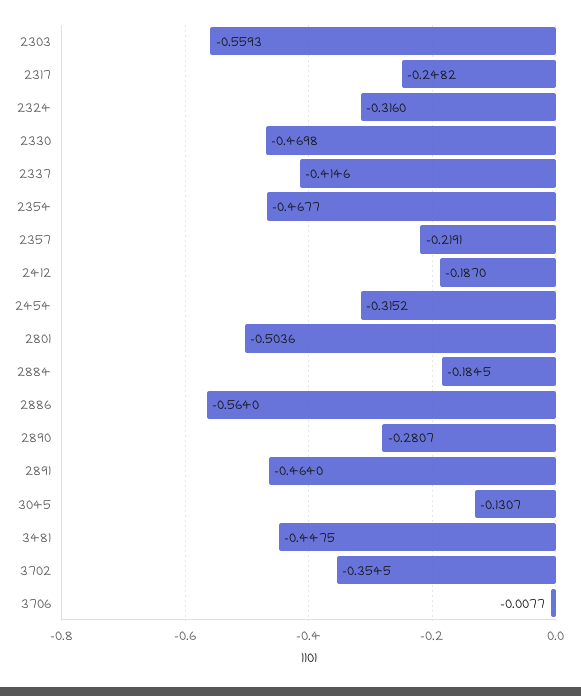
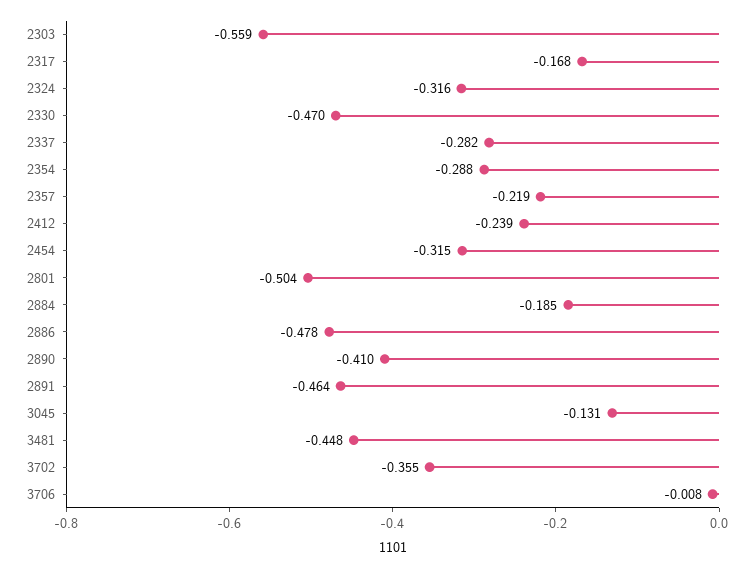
2317: -0.2482 -> -0.168
2337: -0.4146 -> -0.282
2354: -0.4677 -> -0.288
2412: -0.187 -> -0.239
2886: -0.564 -> -0.478
2890: -0.2807 -> -0.41

